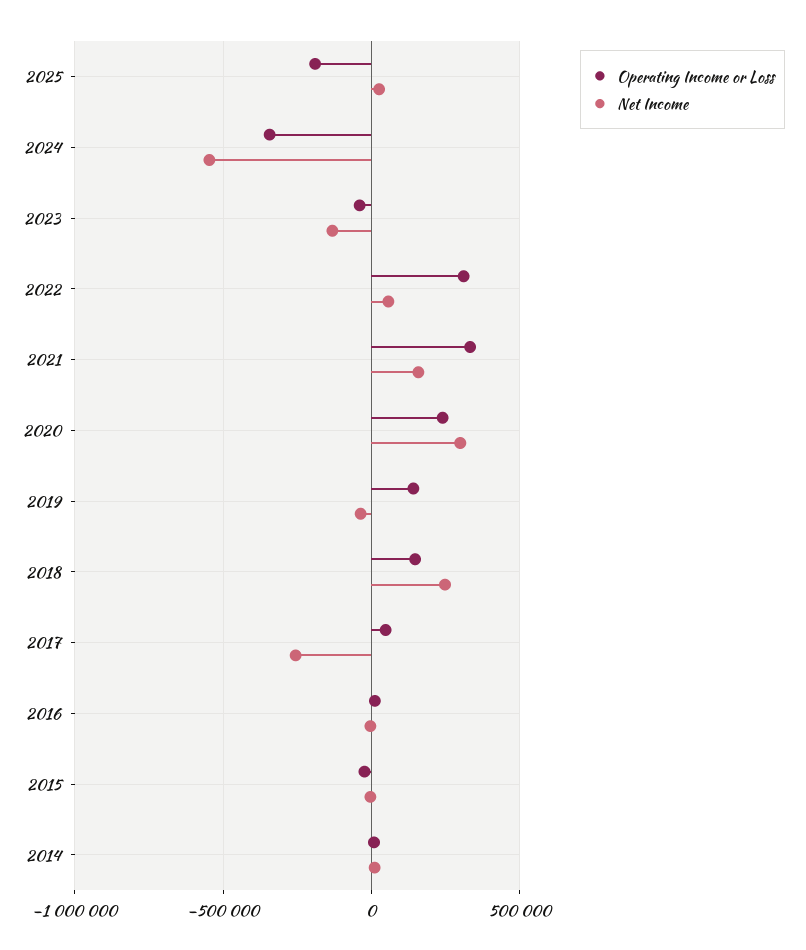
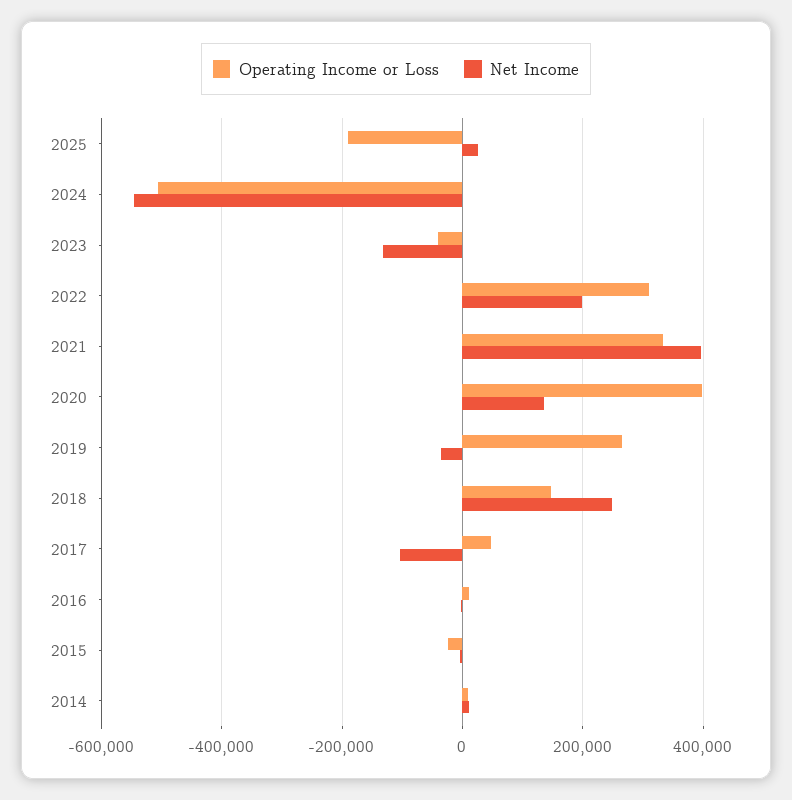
Operating Income or Loss, 2024: -350000 -> -500000
Net Income, 2022: 50000 -> 200000
Net Income, 2021: 150000 -> 400000
Operating Income or Loss, 2020: 250000 -> 400000
Net Income, 2020: 300000 -> 140000
Operating Income or Loss, 2019: 150000 -> 260000
Net Income, 2017: -250000 -> -100000

